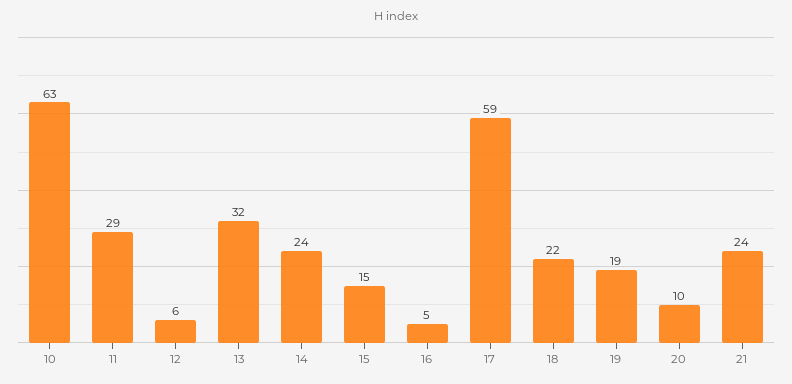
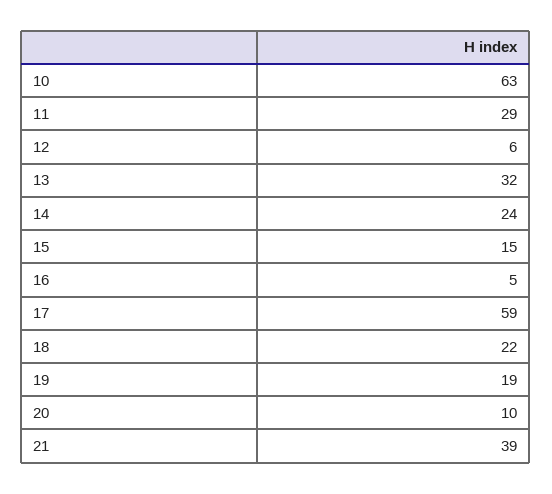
21: 24 -> 39

